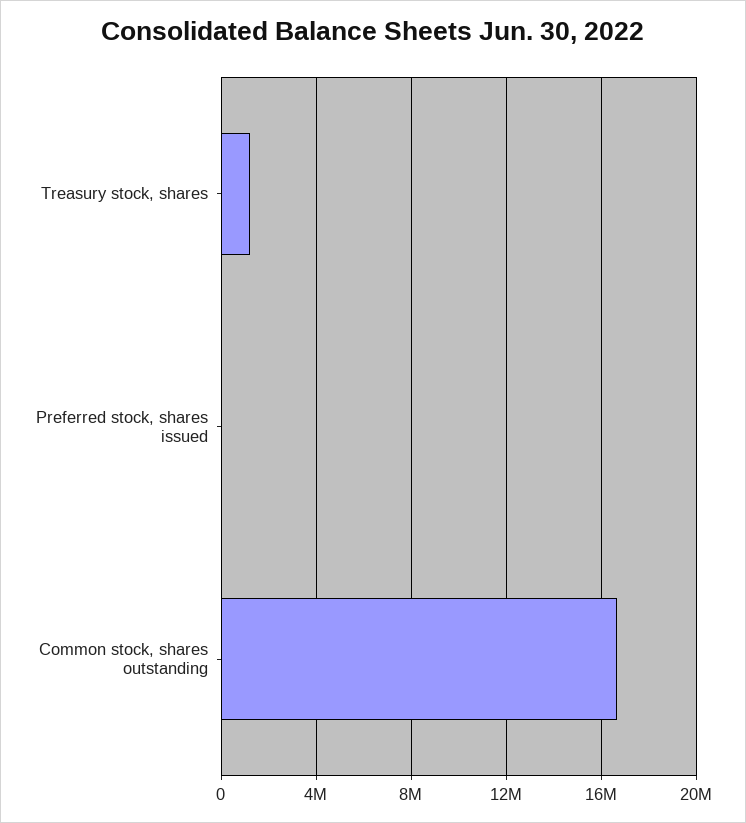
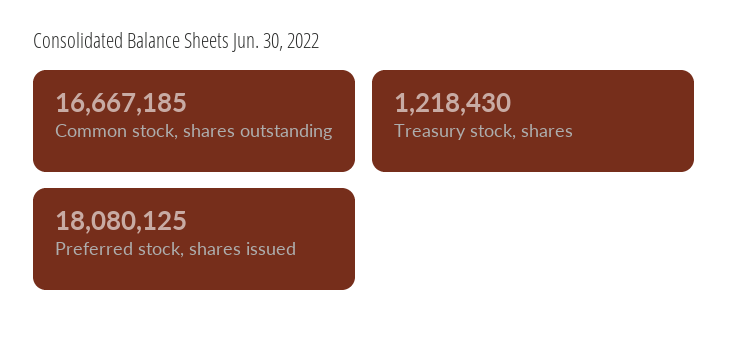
Preferred stock, shares issued: 0 -> 18080125

